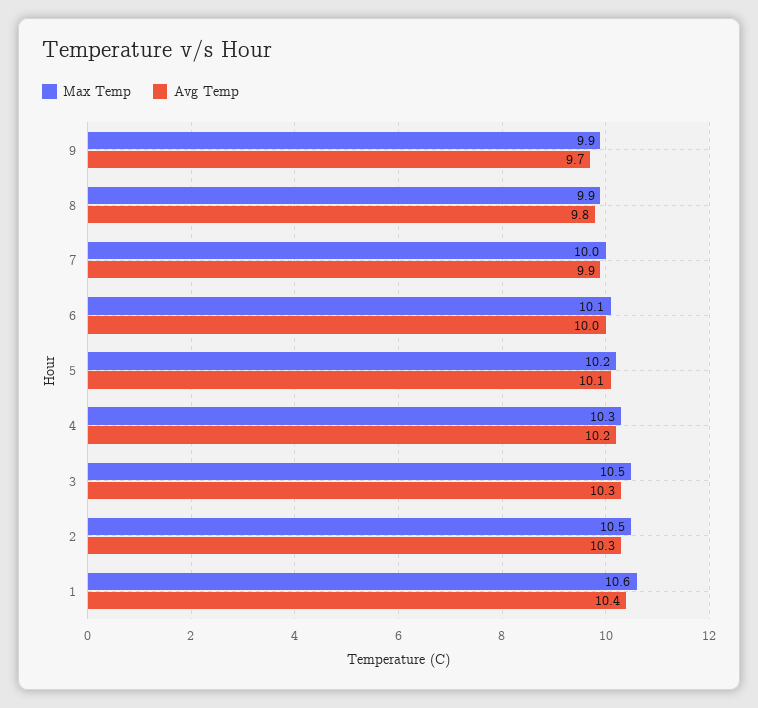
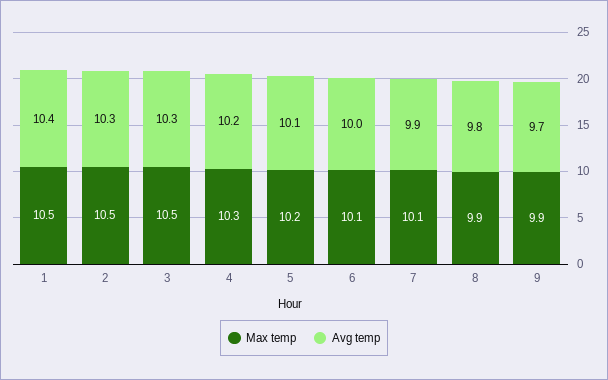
Max Temp, 7: 10 -> 10.1
Max Temp, 1: 10.6 -> 10.5

